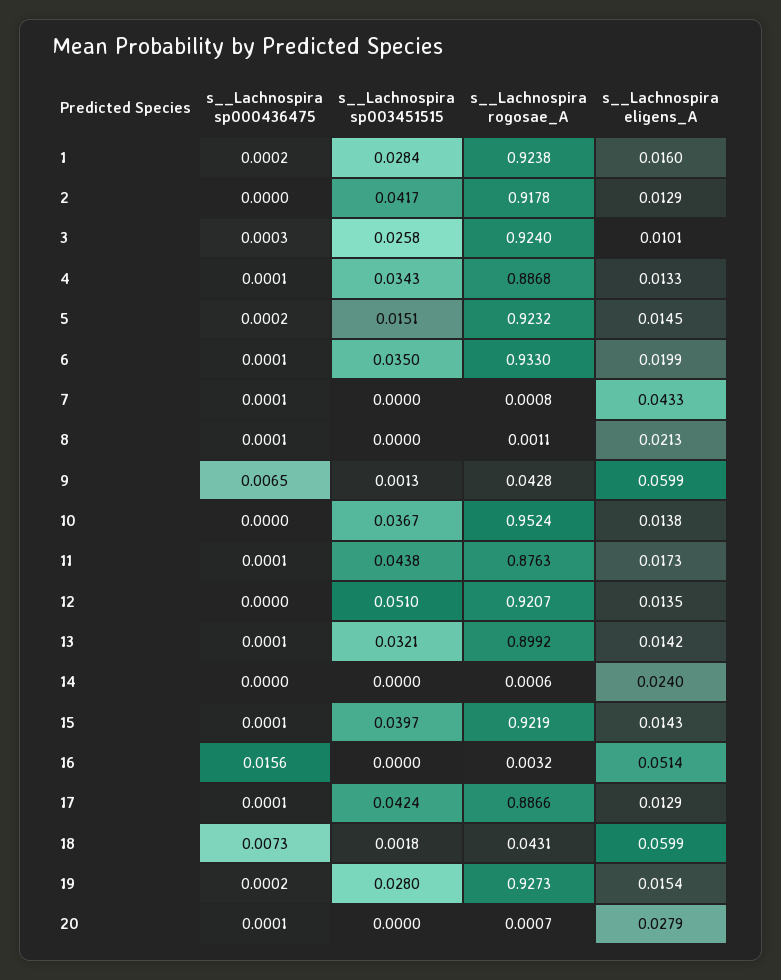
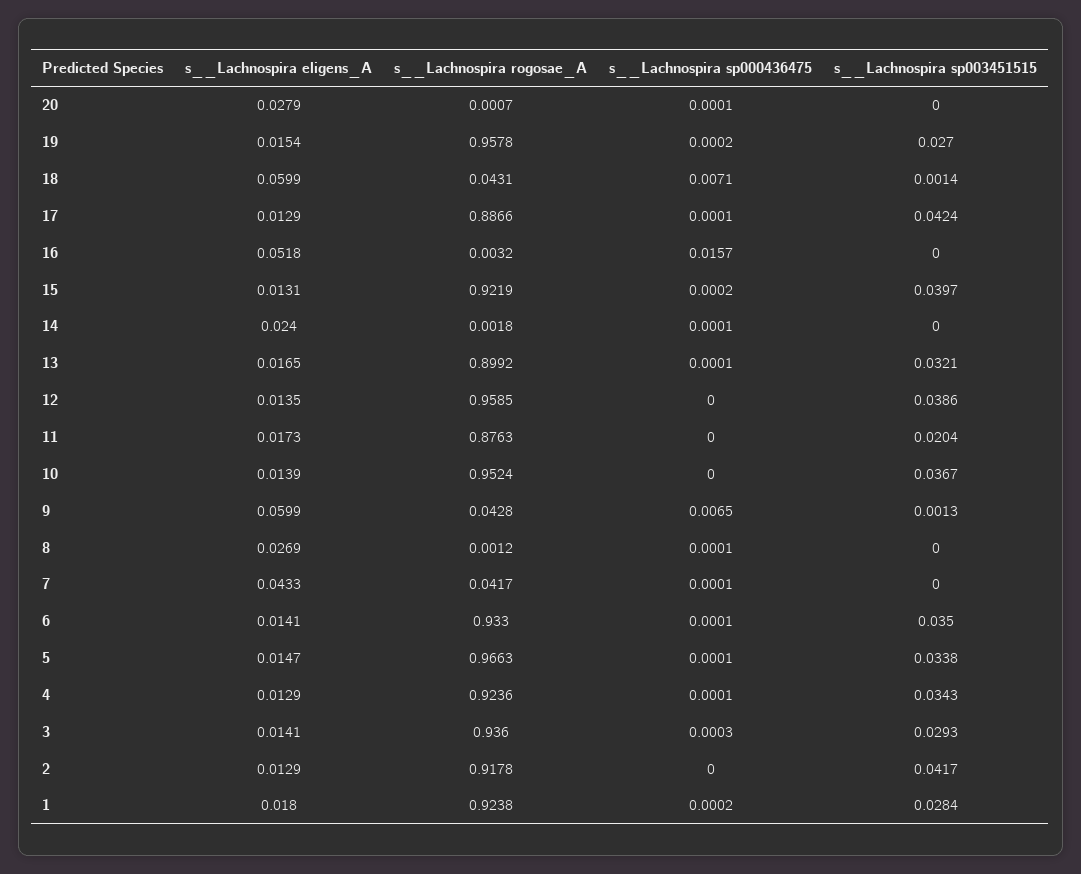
s__Lachnospira eligens_A, 1: 0.016 -> 0.018
s__Lachnospira sp003451515, 3: 0.0258 -> 0.0293
s__Lachnospira rogosae_A, 3: 0.924 -> 0.936
s__Lachnospira eligens_A, 3: 0.0101 -> 0.0141
s__Lachnospira rogosae_A, 4: 0.8868 -> 0.9236
s__Lachnospira eligens_A, 4: 0.0133 -> 0.0129
s__Lachnospira sp000436475, 5: 0.0002 -> 0.0001
s__Lachnospira sp003451515, 5: 0.0151 -> 0.0338
s__Lachnospira rogosae_A, 5: 0.9232 -> 0.9663
s__Lachnospira eligens_A, 5: 0.0145 -> 0.0147
s__Lachnospira eligens_A, 6: 0.0199 -> 0.0141
s__Lachnospira rogosae_A, 7: 0.0008 -> 0.0417
s__Lachnospira rogosae_A, 8: 0.0011 -> 0.0012
s__Lachnospira eligens_A, 8: 0.0213 -> 0.0269
s__Lachnospira eligens_A, 10: 0.0138 -> 0.0139
s__Lachnospira sp000436475, 11: 0.0001 -> 0
s__Lachnospira sp003451515, 11: 0.0438 -> 0.0204
s__Lachnospira sp003451515, 12: 0.051 -> 0.0386
s__Lachnospira rogosae_A, 12: 0.9207 -> 0.9585
s__Lachnospira eligens_A, 13: 0.0142 -> 0.0165
s__Lachnospira sp000436475, 14: 0 -> 0.0001
s__Lachnospira rogosae_A, 14: 0.0006 -> 0.0018
s__Lachnospira sp000436475, 15: 0.0001 -> 0.0002
s__Lachnospira eligens_A, 15: 0.0143 -> 0.0131
s__Lachnospira sp000436475, 16: 0.0156 -> 0.0157
s__Lachnospira eligens_A, 16: 0.0514 -> 0.0518
s__Lachnospira sp000436475, 18: 0.0073 -> 0.0071
s__Lachnospira sp003451515, 18: 0.0018 -> 0.0014
s__Lachnospira sp003451515, 19: 0.028 -> 0.027
s__Lachnospira rogosae_A, 19: 0.9273 -> 0.9578

